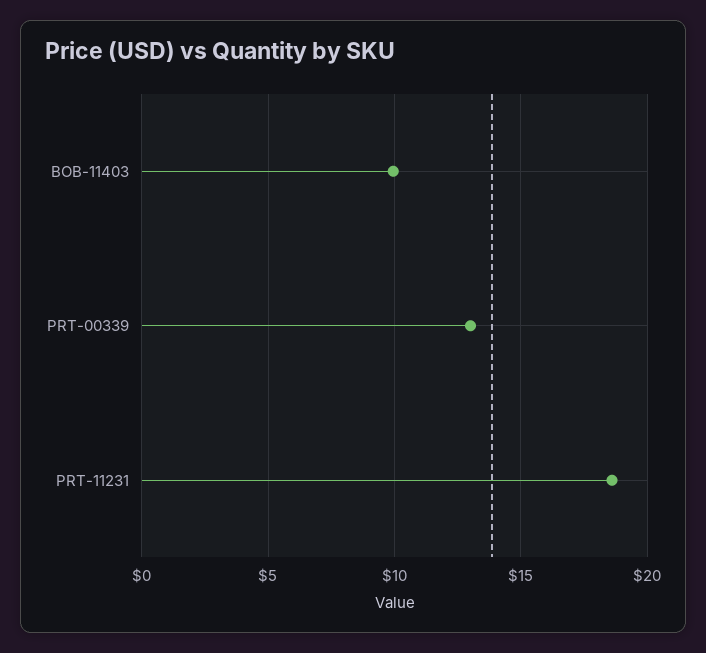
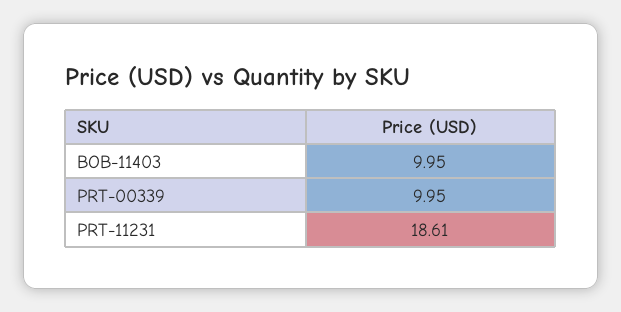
PRT-00339: 13 -> 9.95

